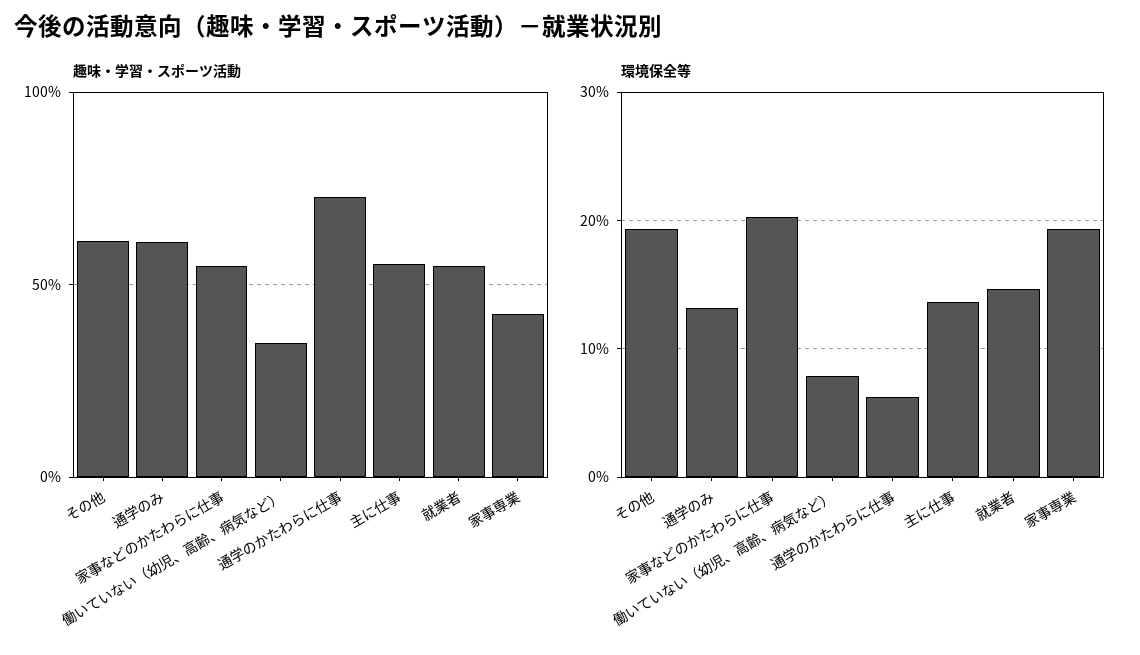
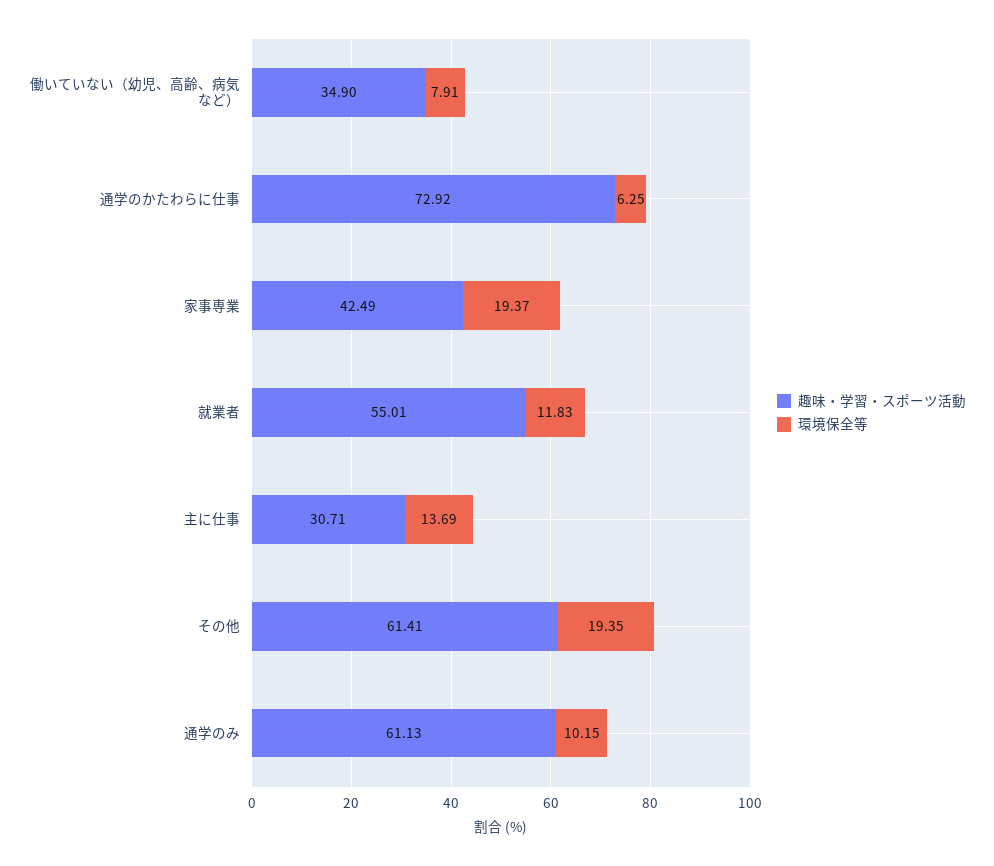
趣味・学習・スポーツ活動, 家事などのかたわらに仕事: 55 -> none
趣味・学習・スポーツ活動, 主に仕事: 55 -> 30.71
環境保全等, 通学のみ: 13 -> 10.15
環境保全等, 家事などのかたわらに仕事: 20 -> none
環境保全等, 就業者: 15 -> 11.83

